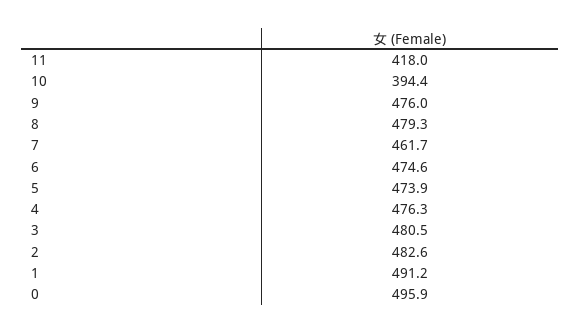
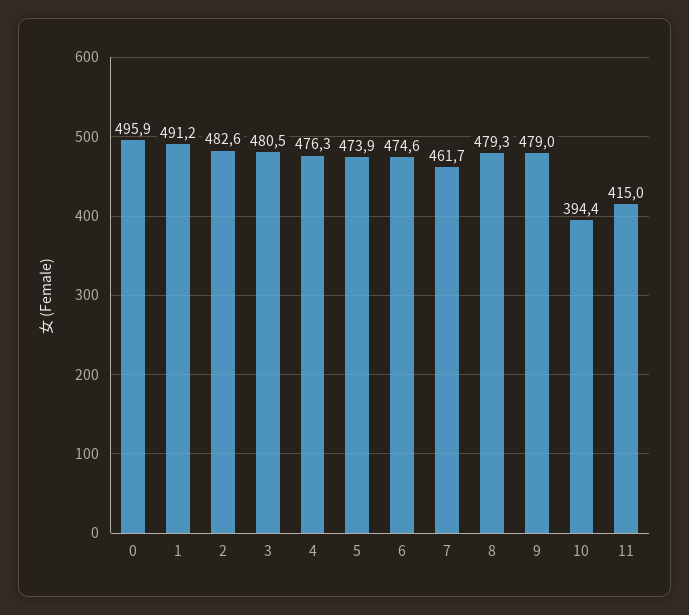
11: 418 -> 415
9: 476 -> 479

